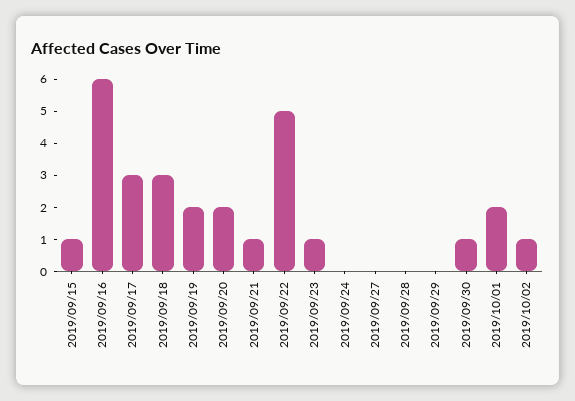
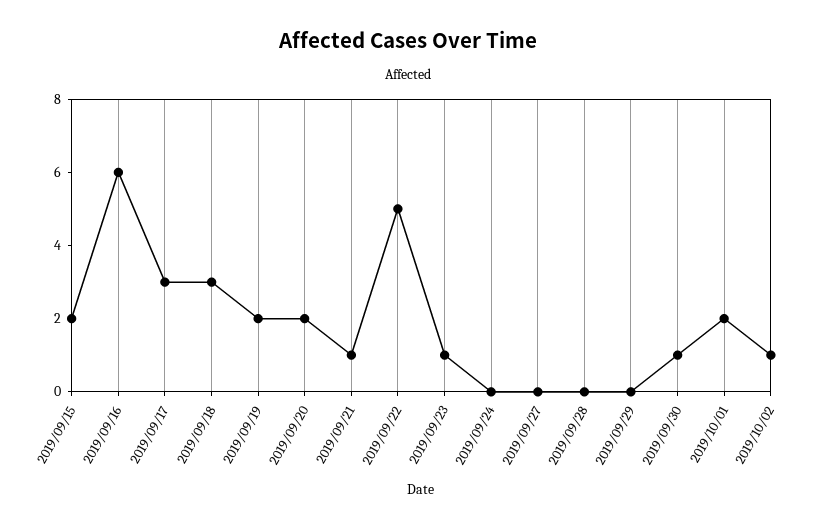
2019/09/15: 1 -> 2

